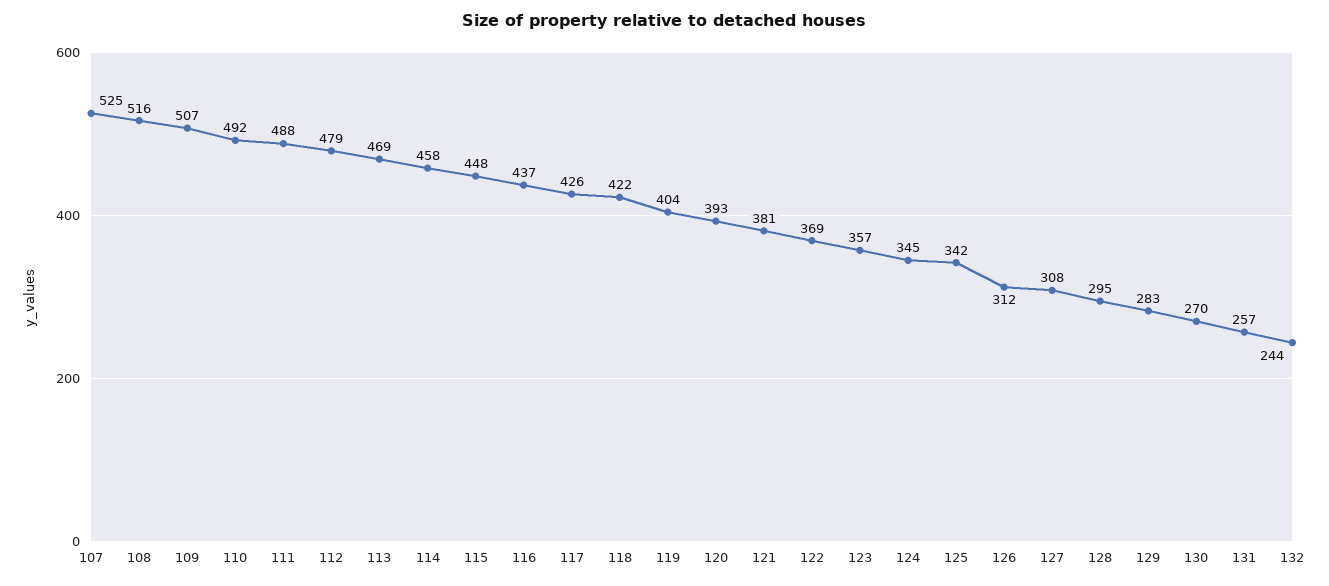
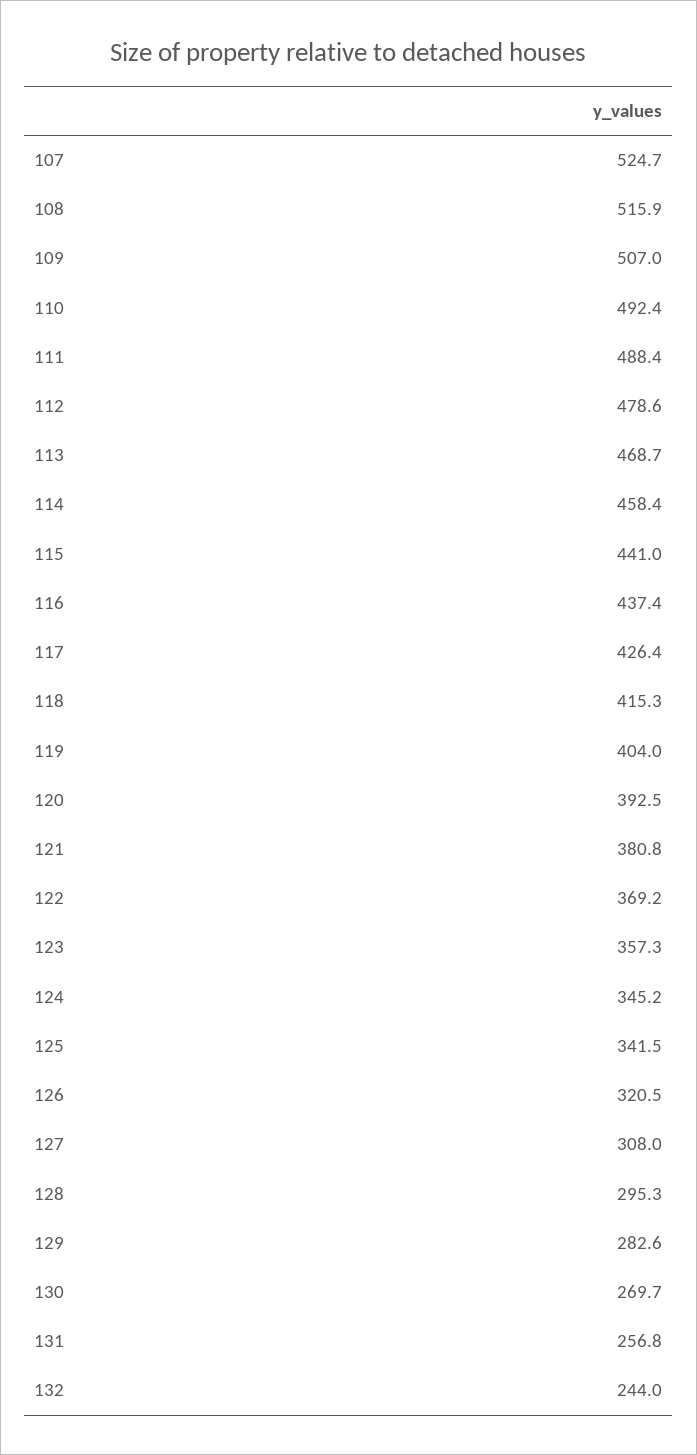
115: 448 -> 441
118: 422 -> 415.3
126: 312 -> 320.5

